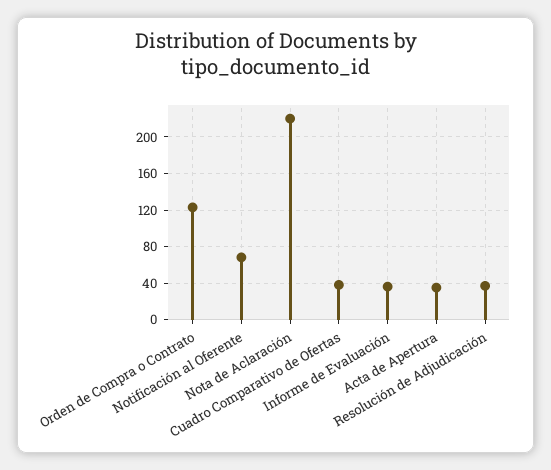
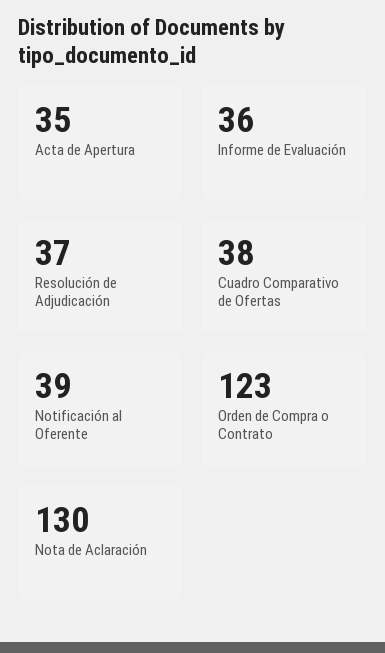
Notificación al Oferente: 70 -> 39
Nota de Aclaración: 220 -> 130

